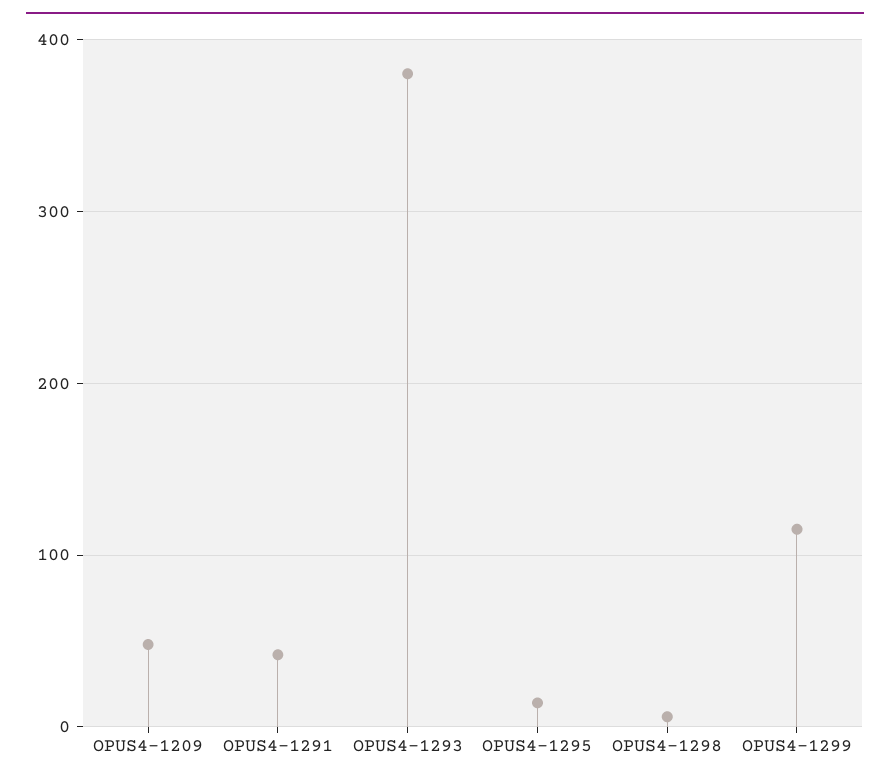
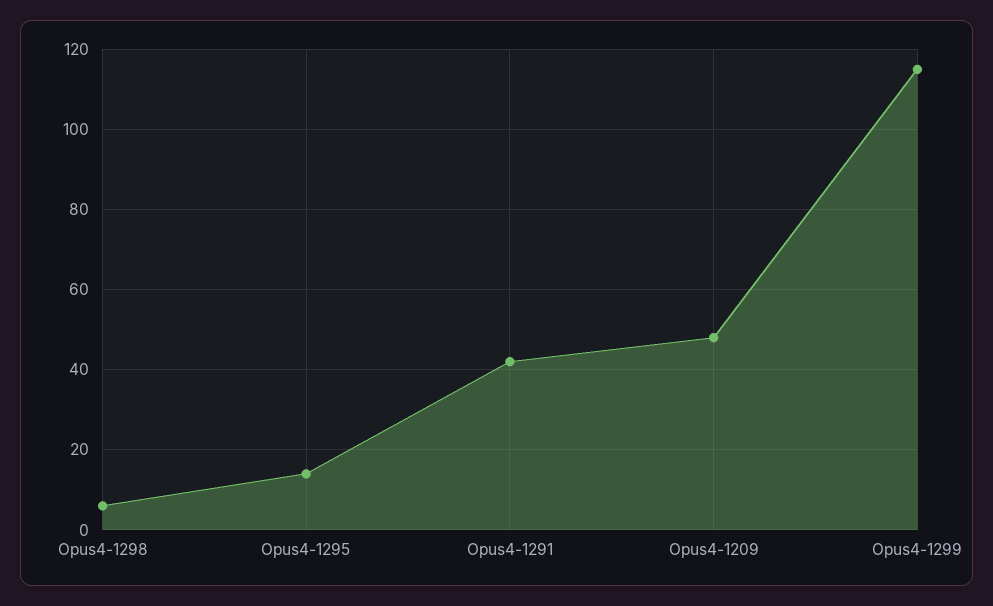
OPUS4-1293: 380 -> none

